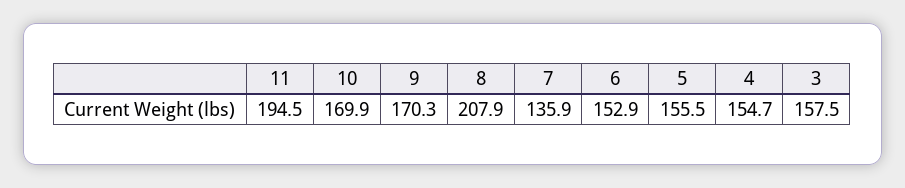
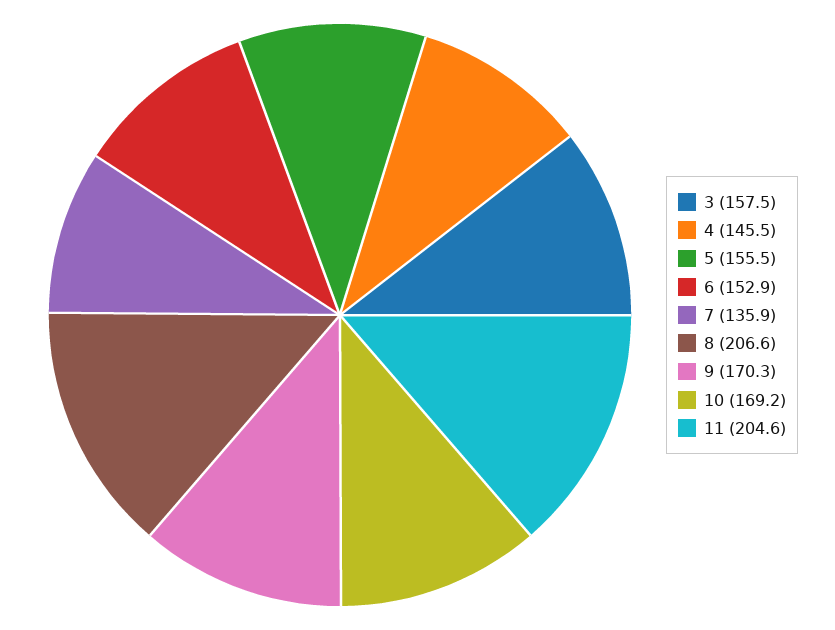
11: 194.5 -> 204.6
10: 169.9 -> 169.2
8: 207.9 -> 206.6
4: 154.7 -> 145.5

